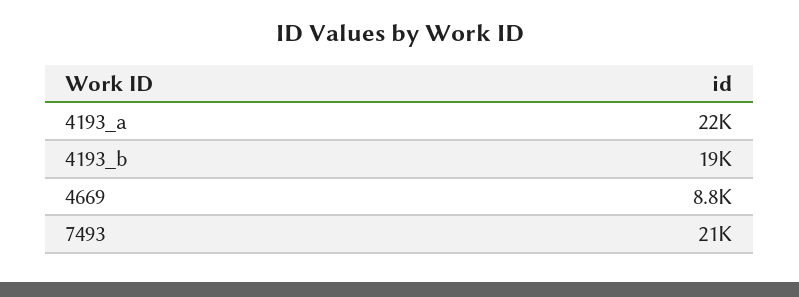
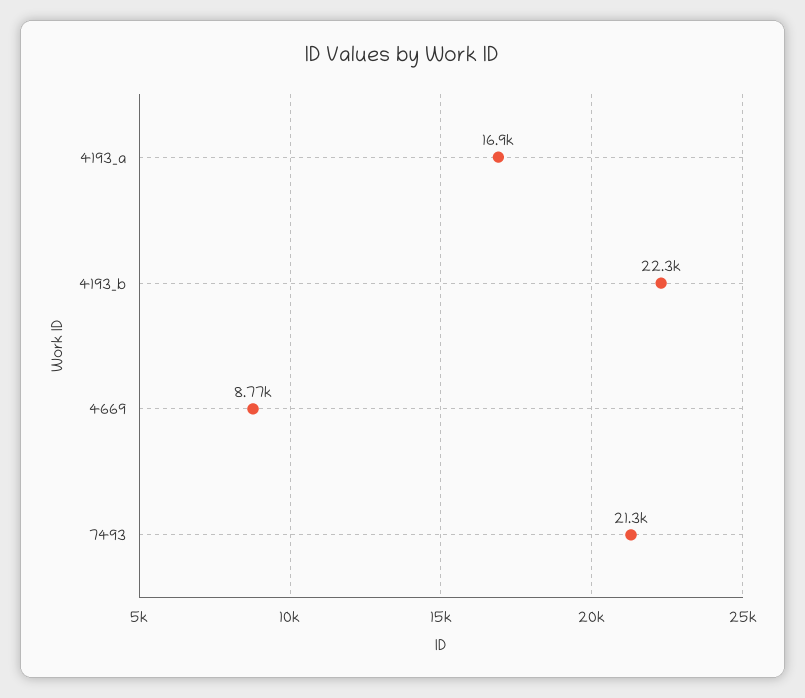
4193_a: 22000 -> 16900
4193_b: 19000 -> 22300

